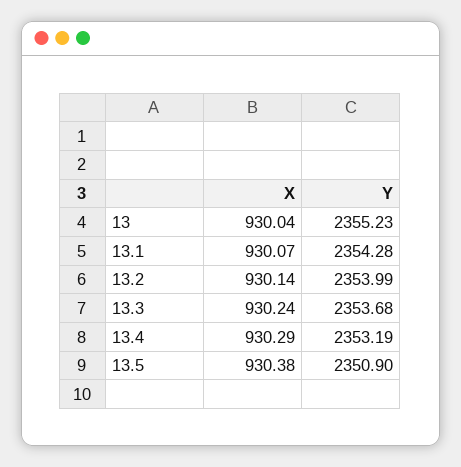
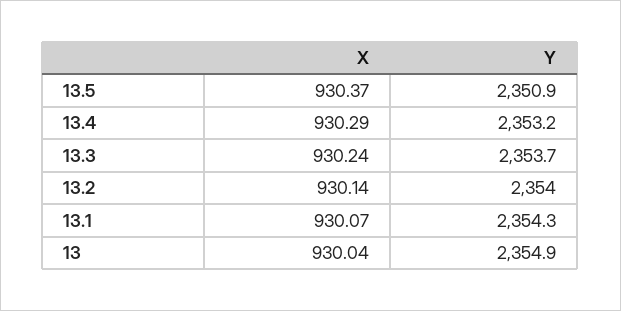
Y, 13: 2355.23 -> 2354.9
X, 13.5: 930.38 -> 930.37

